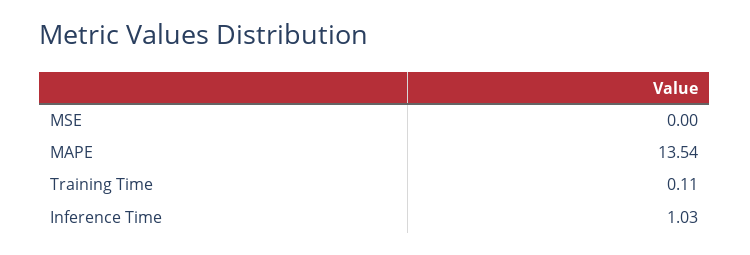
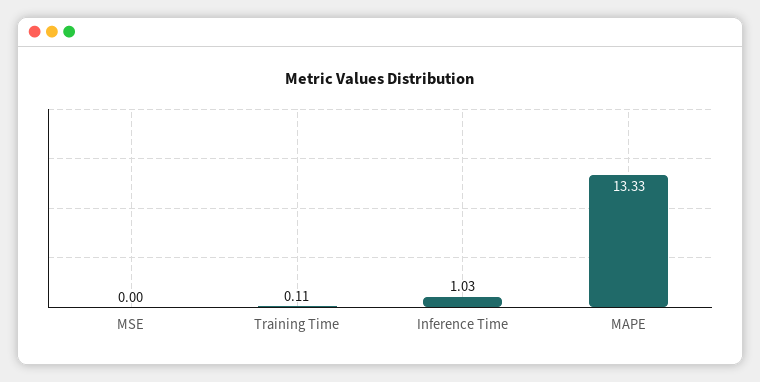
MAPE: 13.54 -> 13.33

